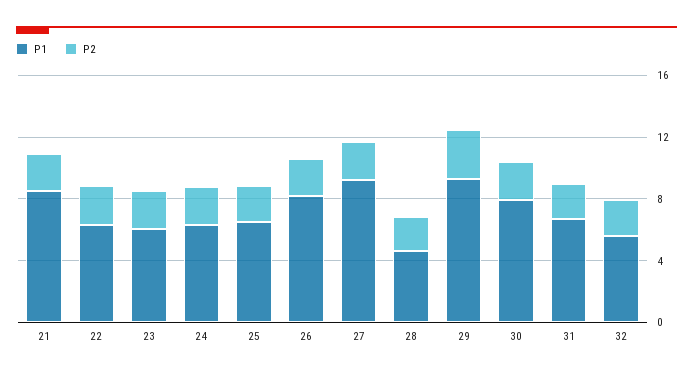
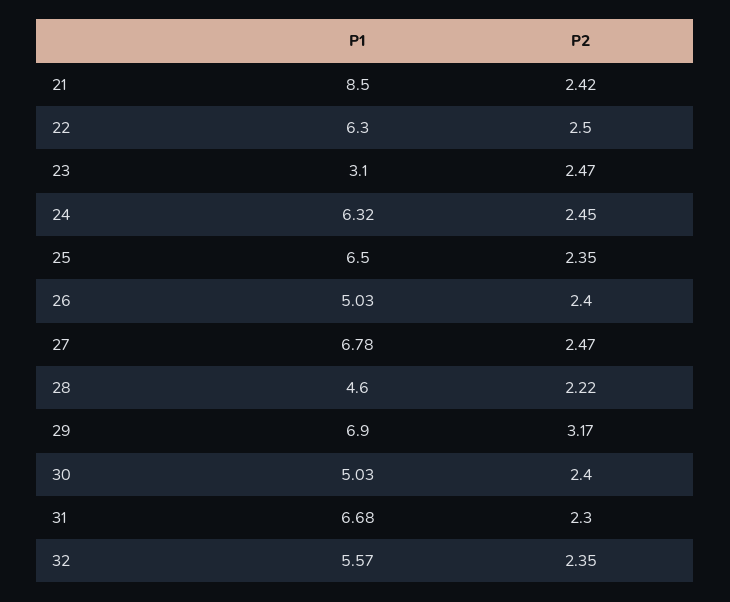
P1, 23: 6 -> 3.1
P1, 26: 8 -> 5.03
P1, 27: 9 -> 6.78
P1, 29: 9 -> 6.9
P1, 30: 8 -> 5.03

